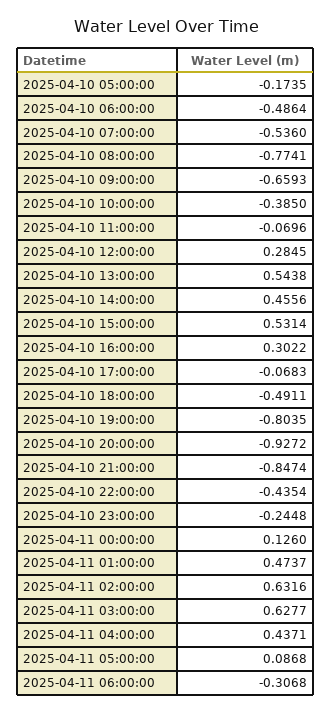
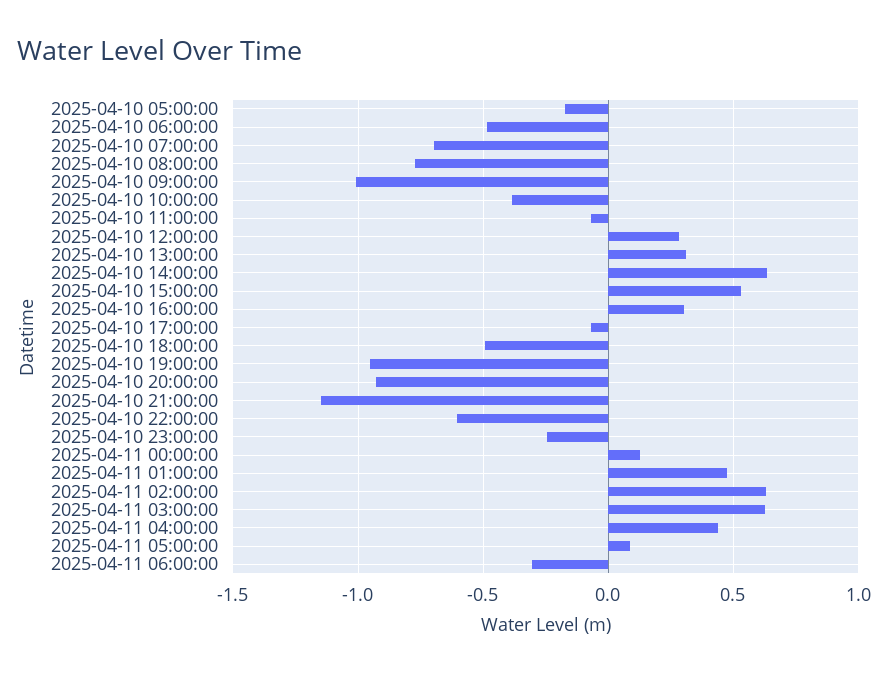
2025-04-10 07:00:00: -0.536 -> -0.7
2025-04-10 09:00:00: -0.6593 -> -1
2025-04-10 13:00:00: 0.5438 -> 0.3
2025-04-10 14:00:00: 0.4556 -> 0.65
2025-04-10 19:00:00: -0.8035 -> -0.95
2025-04-10 21:00:00: -0.8474 -> -1.15
2025-04-10 22:00:00: -0.4354 -> -0.6

